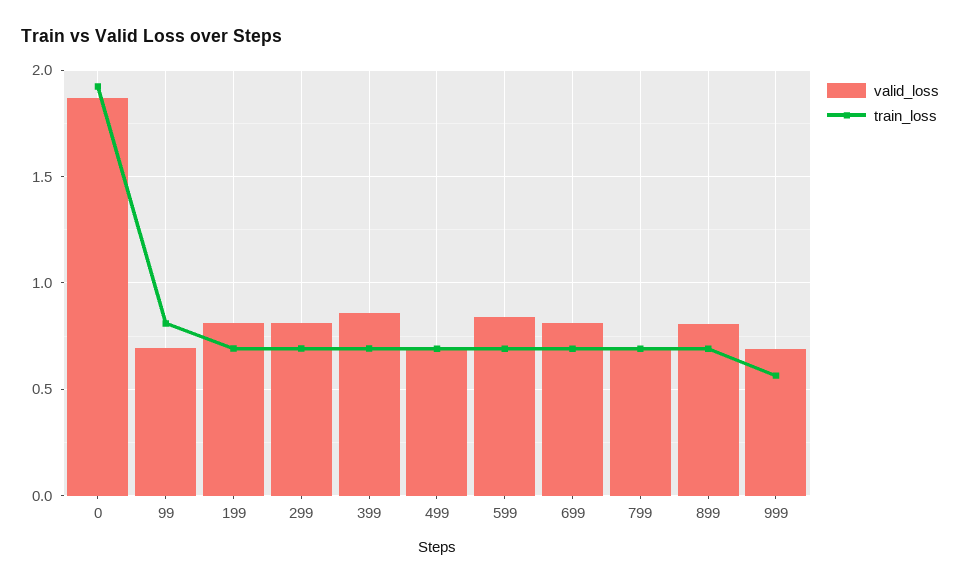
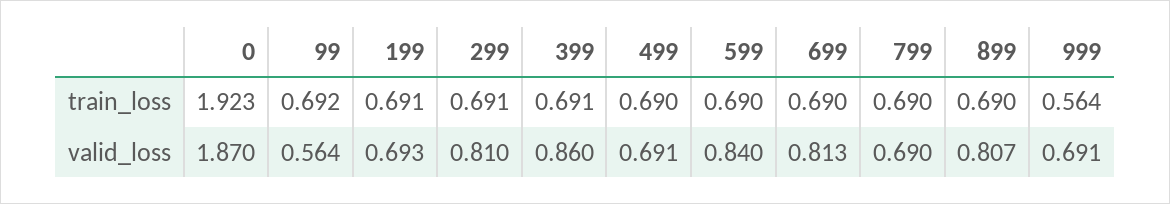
valid_loss, 99: 0.7 -> 0.564
train_loss, 99: 0.8 -> 0.692
valid_loss, 199: 0.8 -> 0.693

